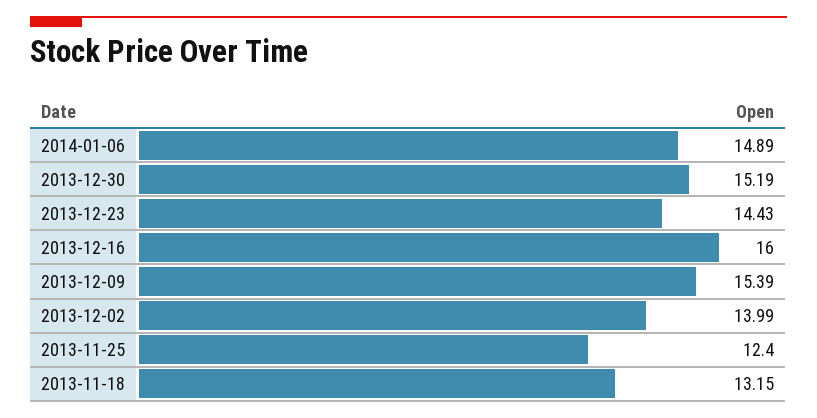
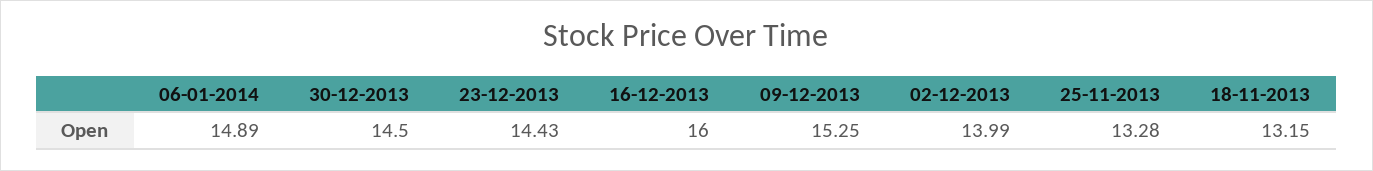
2013-12-30: 15.19 -> 14.5
2013-12-09: 15.39 -> 15.25
2013-11-25: 12.4 -> 13.28

